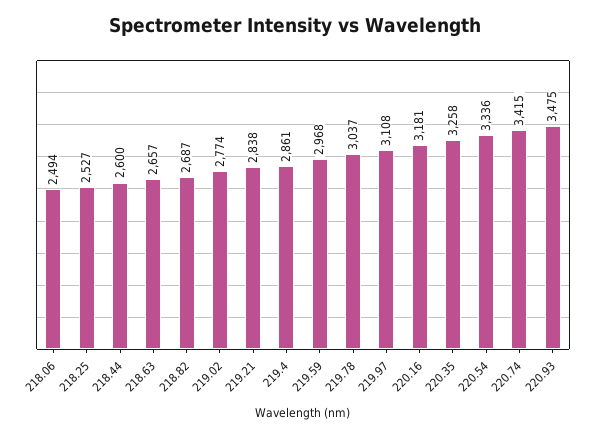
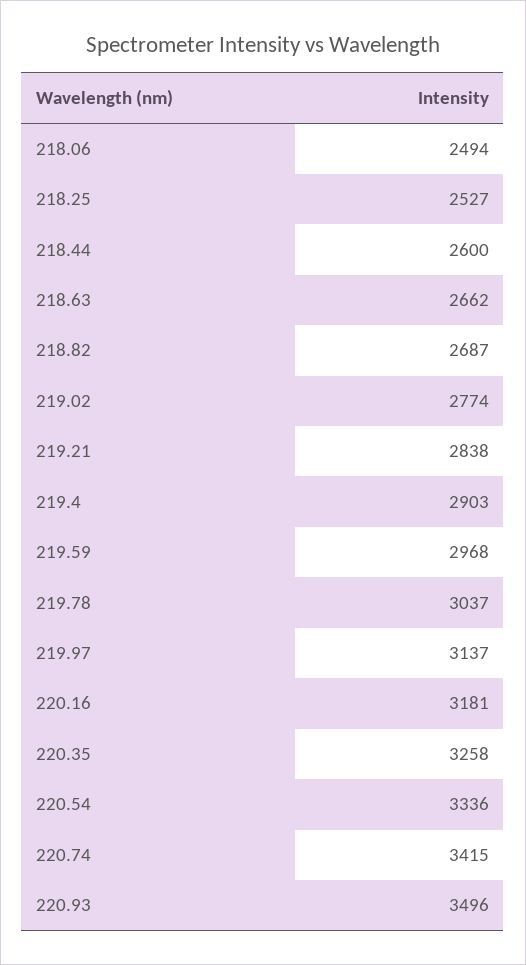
218.63: 2657 -> 2662
219.4: 2861 -> 2903
219.97: 3108 -> 3137
220.93: 3475 -> 3496

